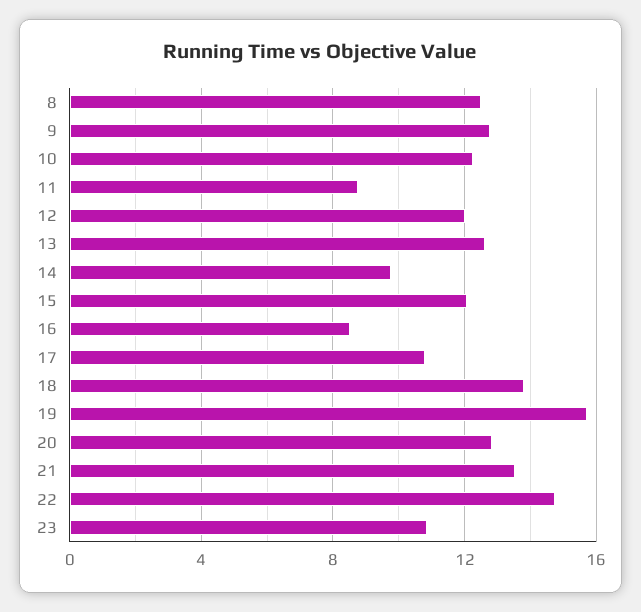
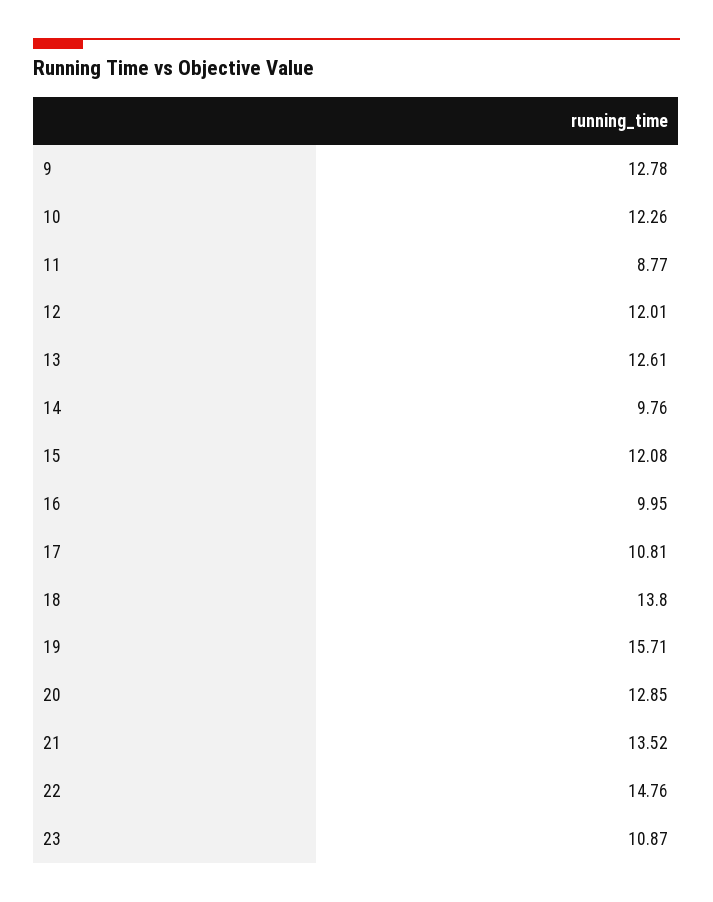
8: 12.5 -> none
16: 8.5 -> 9.95

